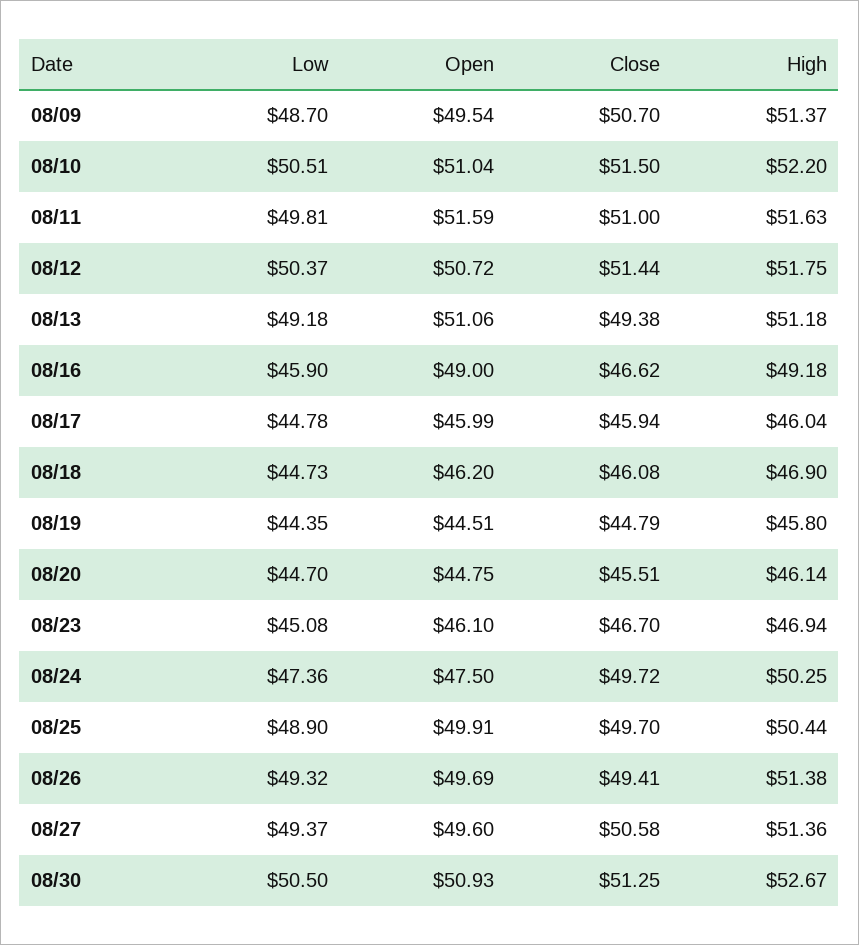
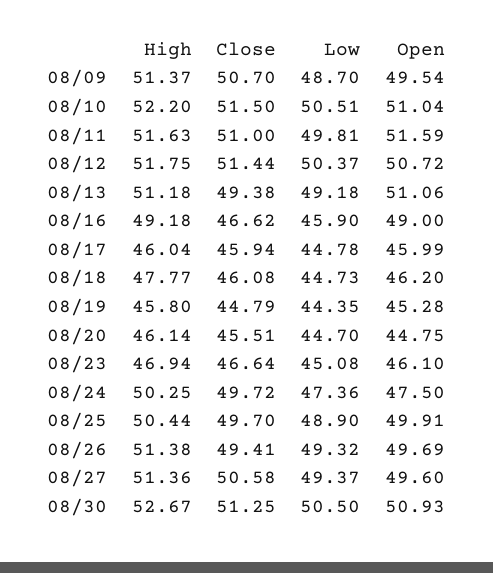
High, 08/18: 46.9 -> 47.77
Open, 08/19: 44.51 -> 45.28
Close, 08/23: 46.7 -> 46.64

